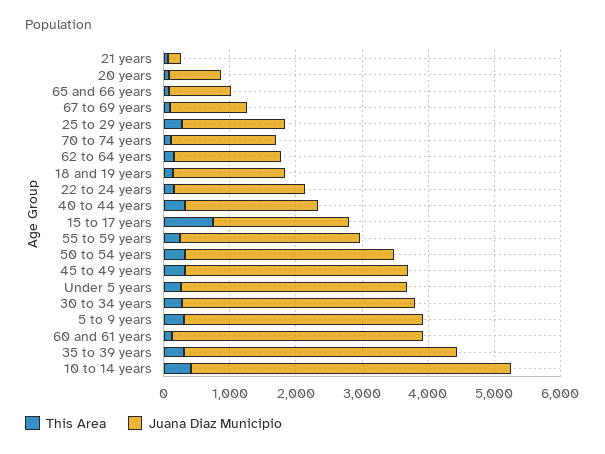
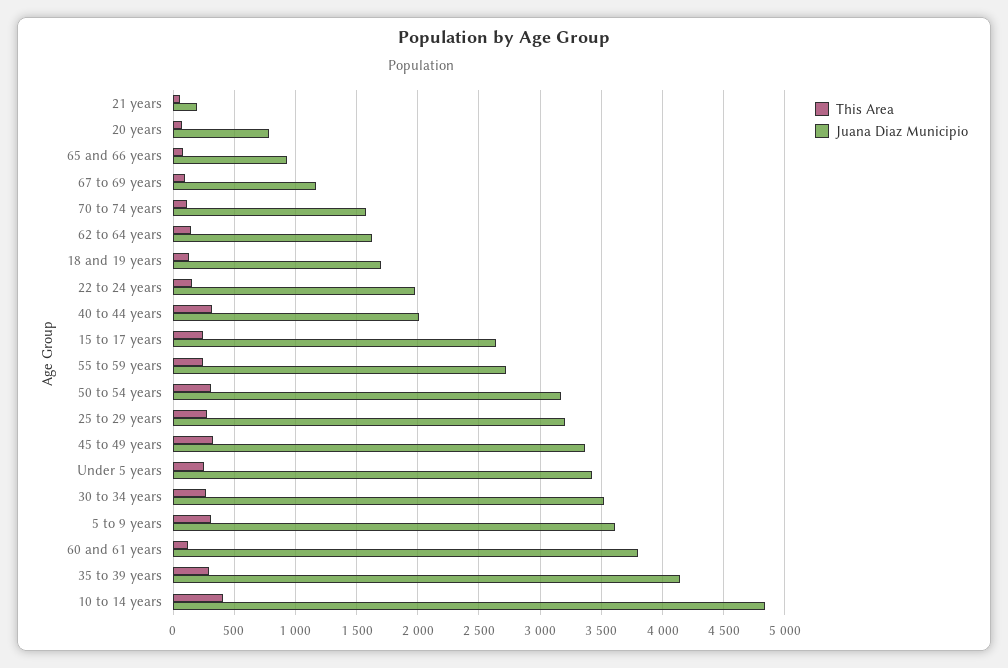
Juana Diaz Municipio, 25 to 29 years: 1600 -> 3200
This Area, 15 to 17 years: 800 -> 250
Juana Diaz Municipio, 15 to 17 years: 2000 -> 2650

